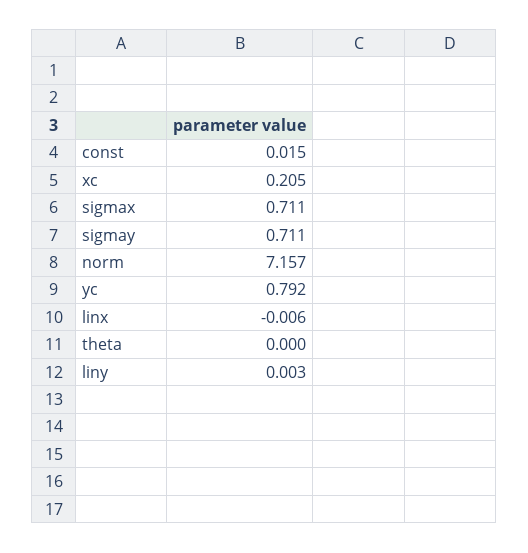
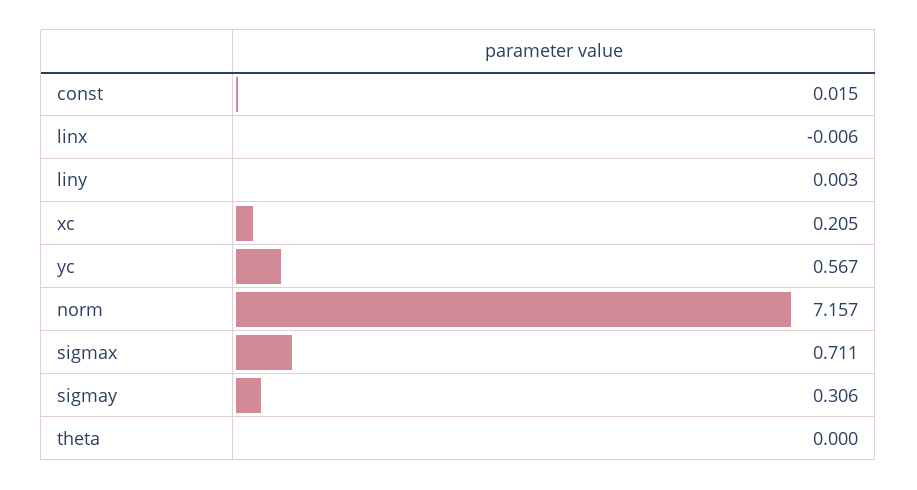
sigmay: 0.711 -> 0.306
yc: 0.792 -> 0.567

